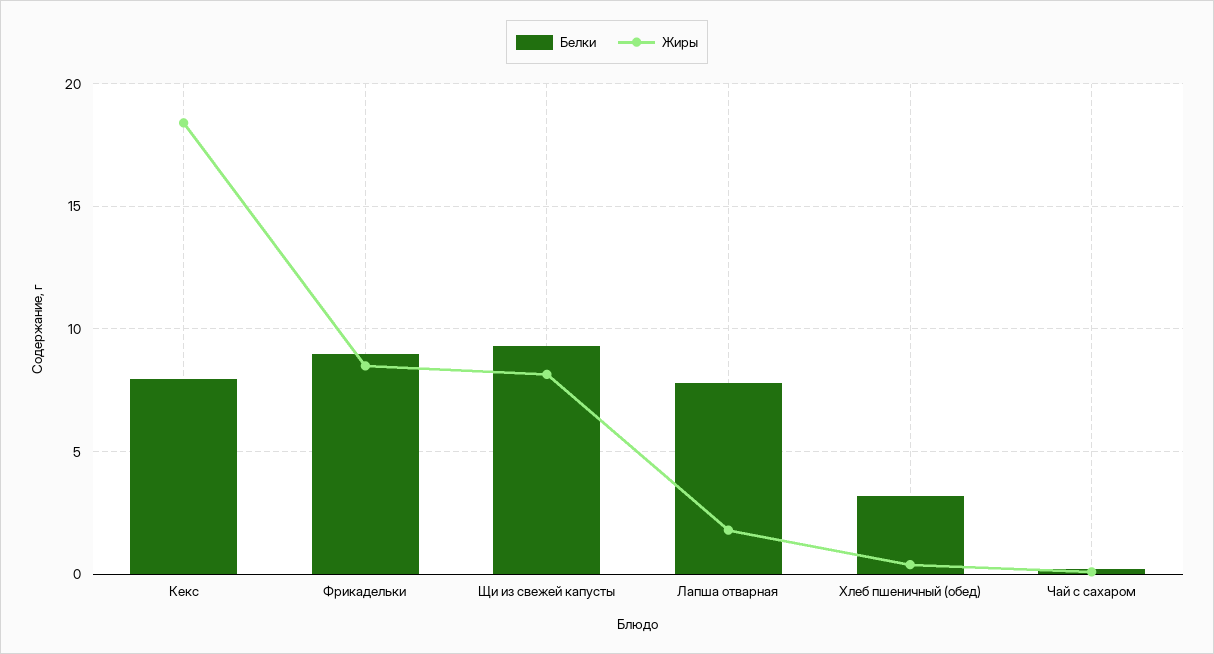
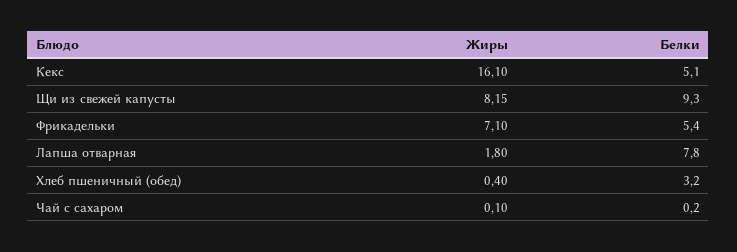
Белки, Кекс: 8 -> 5.1
Жиры, Кекс: 18.5 -> 16.1
Белки, Фрикадельки: 9 -> 5.4
Жиры, Фрикадельки: 8.5 -> 7.1

